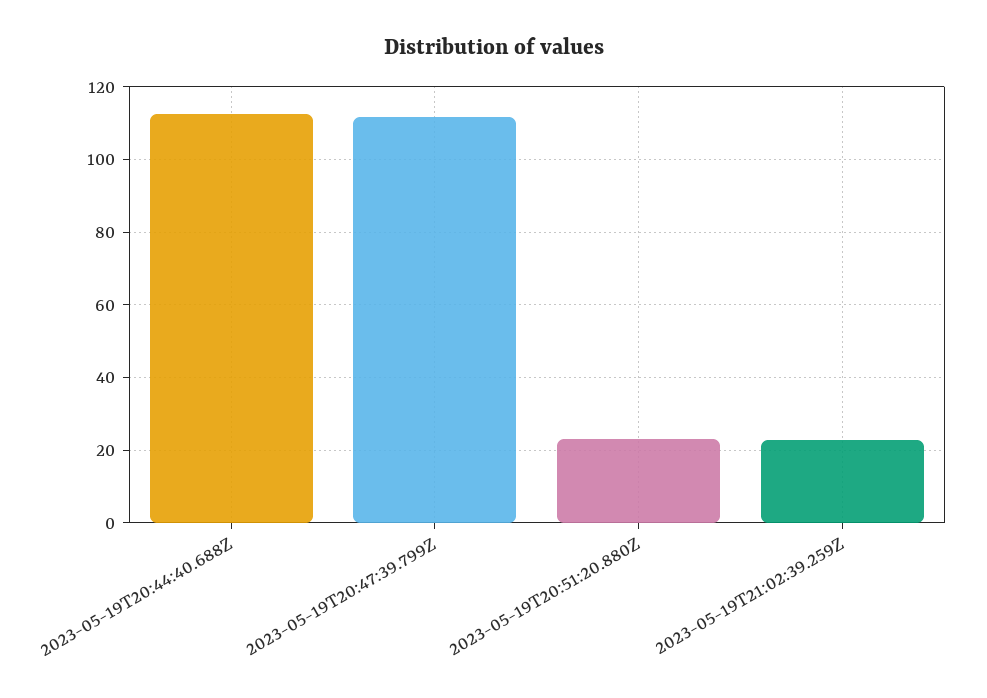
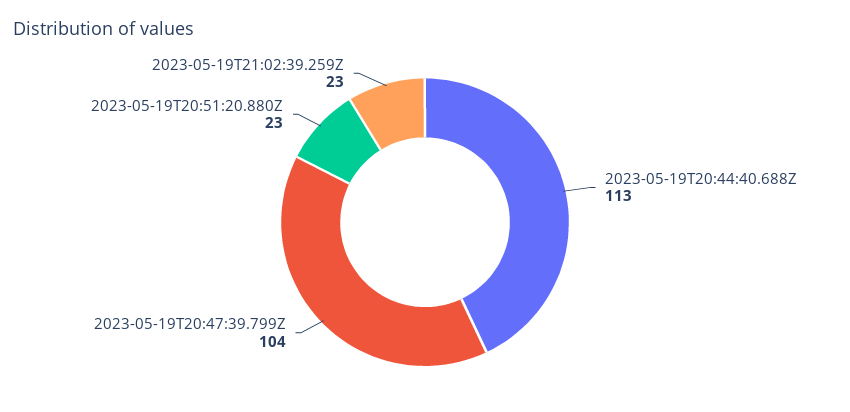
2023-05-19T20:47:39.799Z: 112 -> 104

